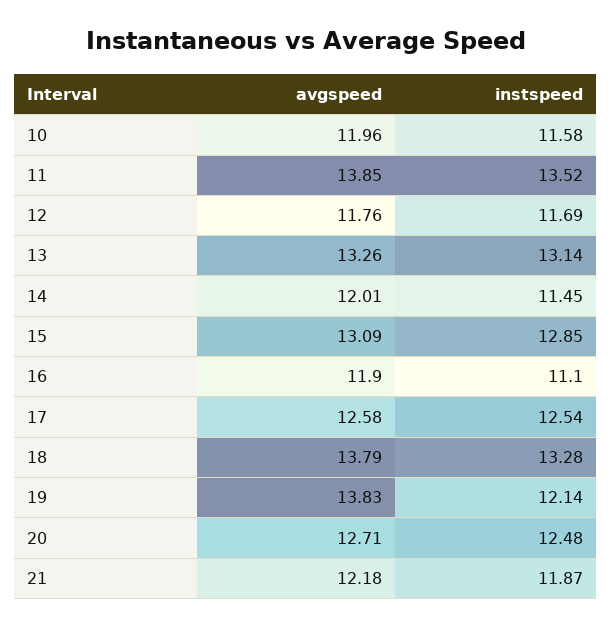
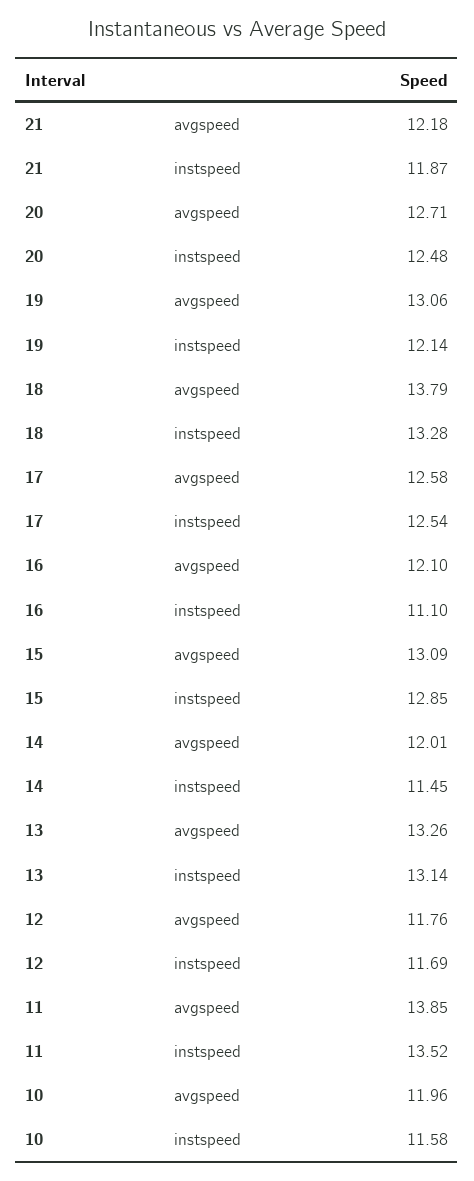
avgspeed, 16: 11.9 -> 12.1
avgspeed, 19: 13.83 -> 13.06

